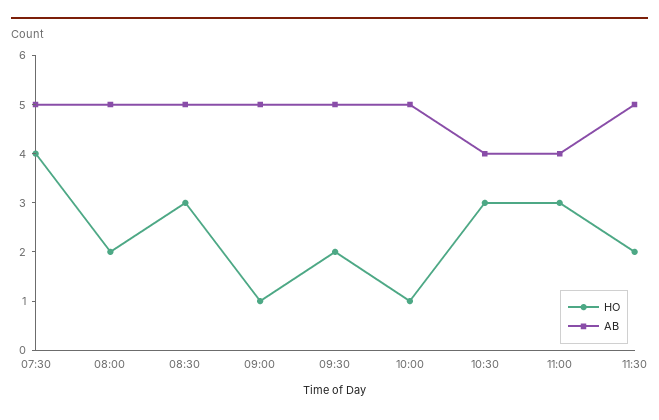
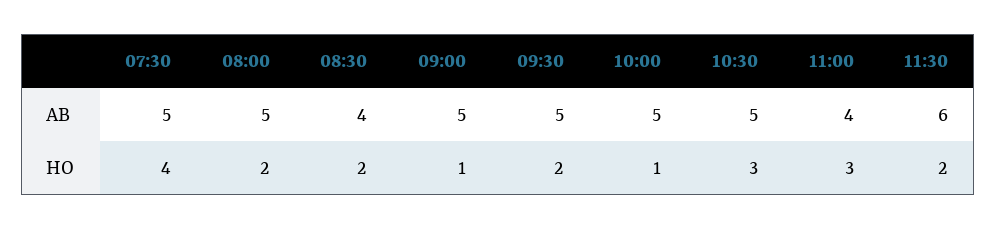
HO, 08:30: 3 -> 2
AB, 08:30: 5 -> 4
AB, 10:30: 4 -> 5
AB, 11:30: 5 -> 6

